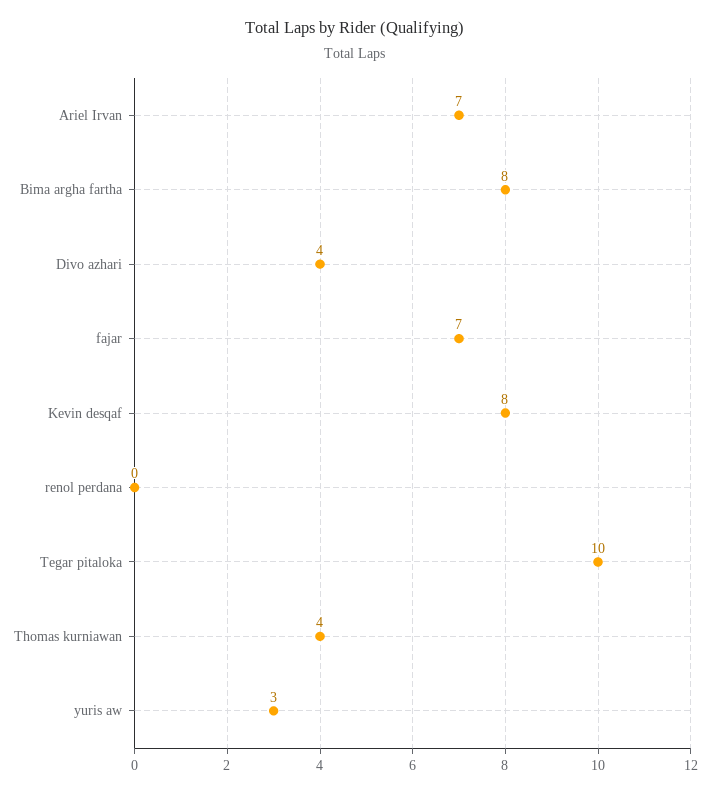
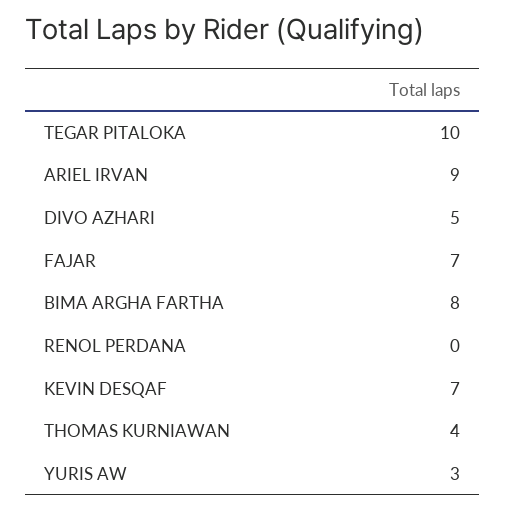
Ariel Irvan: 7 -> 9
Divo azhari: 4 -> 5
Kevin desqaf: 8 -> 7

